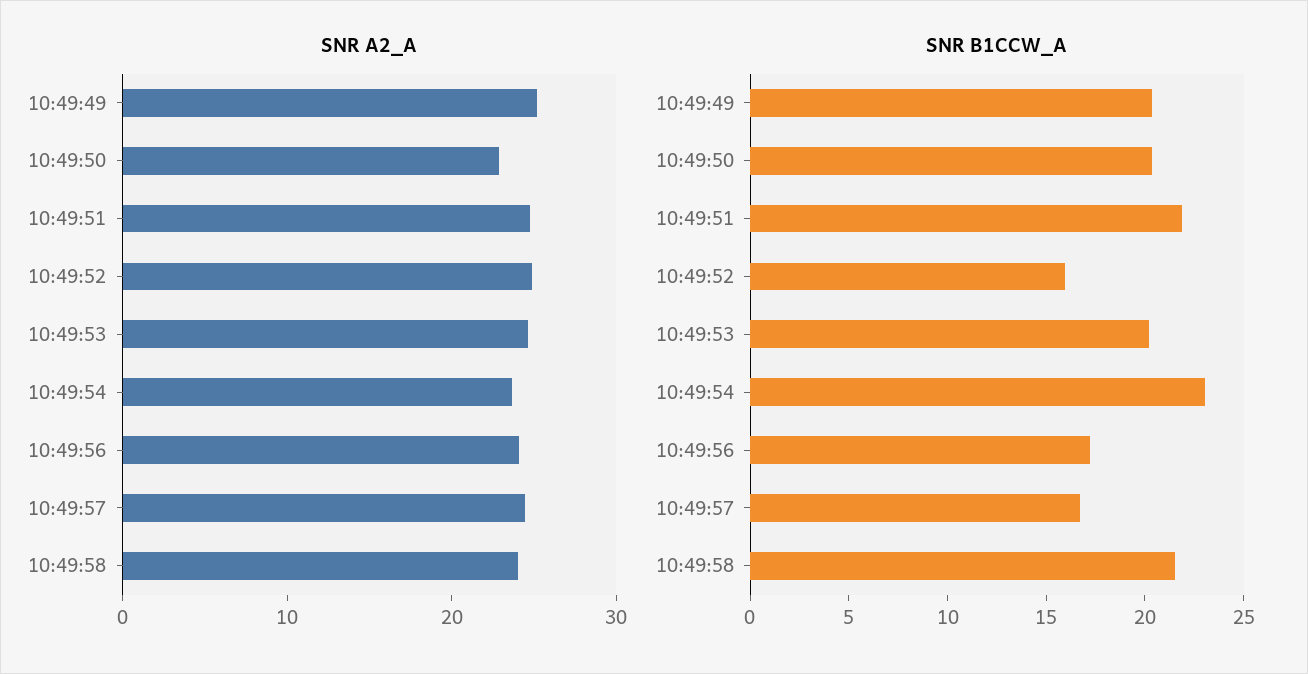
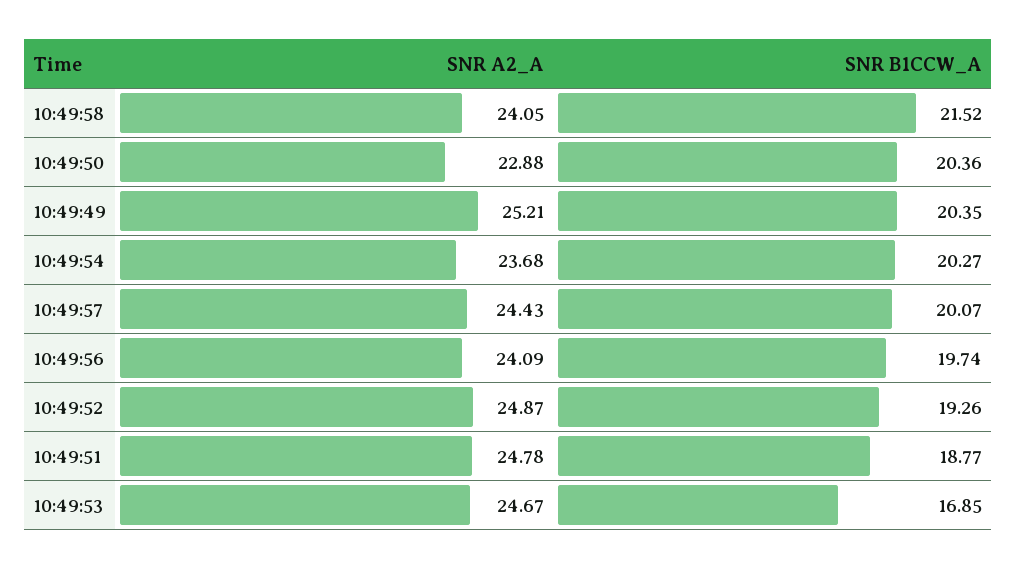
SNR B1CCW_A, 10:49:51: 22 -> 18.77
SNR B1CCW_A, 10:49:52: 16 -> 19.26
SNR B1CCW_A, 10:49:53: 20 -> 16.85
SNR B1CCW_A, 10:49:54: 23 -> 20.27
SNR B1CCW_A, 10:49:56: 17 -> 19.74
SNR B1CCW_A, 10:49:57: 17 -> 20.07

